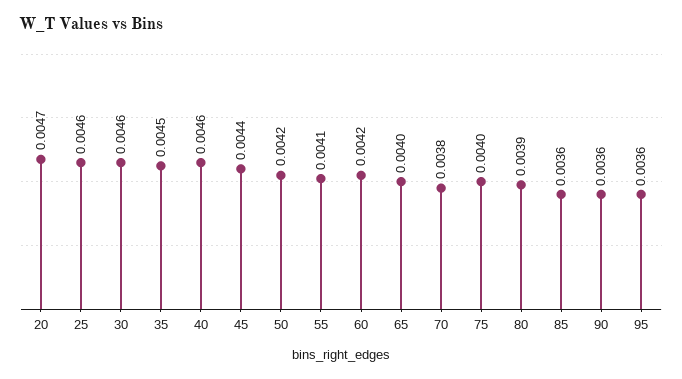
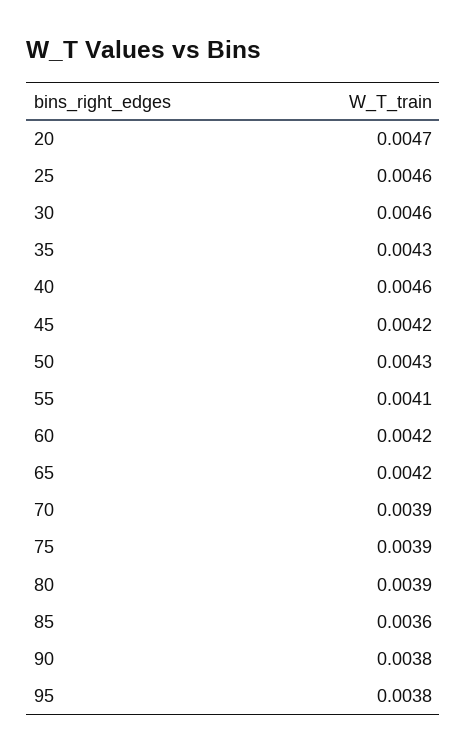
35: 0.0045 -> 0.0043
45: 0.0044 -> 0.0042
50: 0.0042 -> 0.0043
65: 0.004 -> 0.0042
70: 0.0038 -> 0.0039
75: 0.004 -> 0.0039
90: 0.0036 -> 0.0038
95: 0.0036 -> 0.0038

